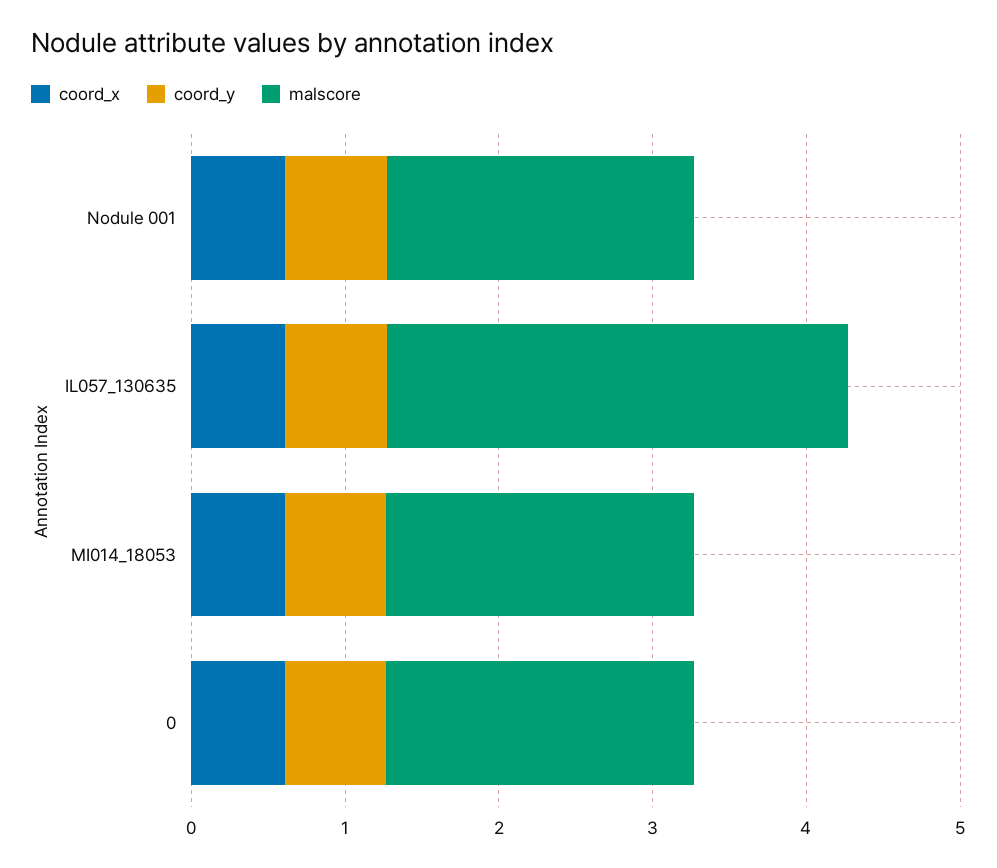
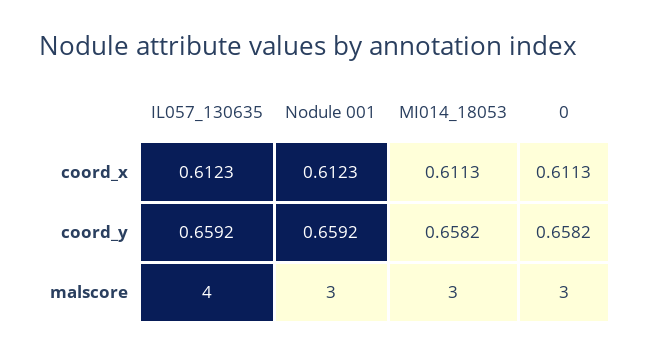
malscore, Nodule 001: 2 -> 3
malscore, IL057_130635: 3 -> 4
malscore, MI014_18053: 2 -> 3
malscore, 0: 2 -> 3

